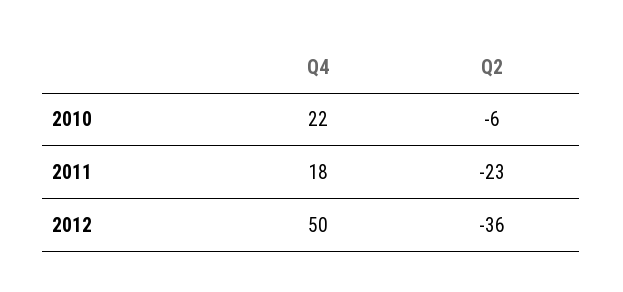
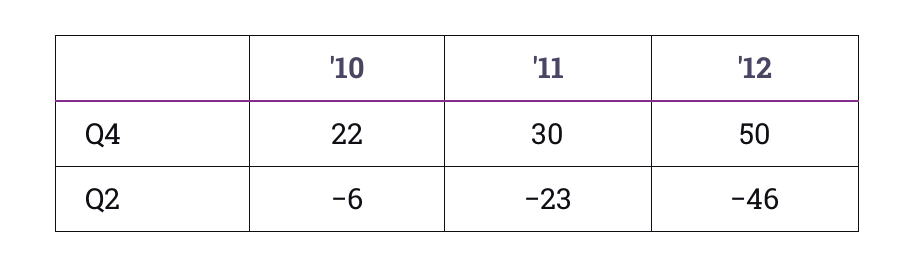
Q4, 2011: 18 -> 30
Q2, 2012: -36 -> -46

